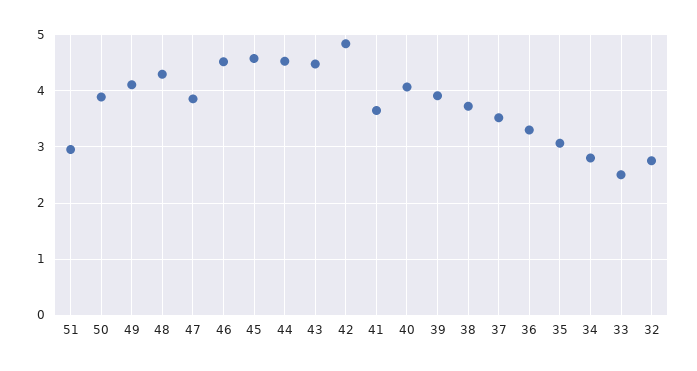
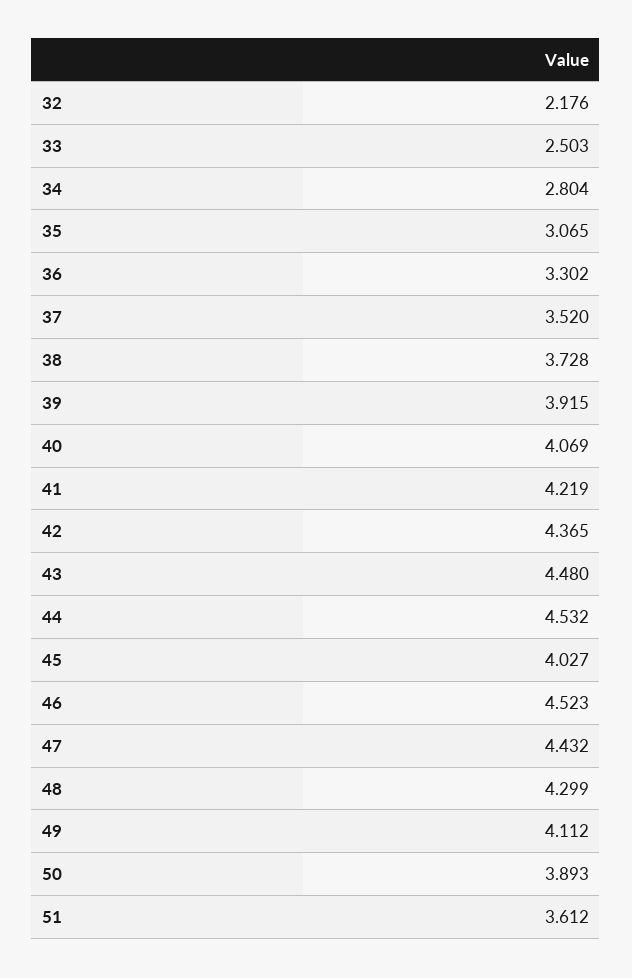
51: 3 -> 3.612
47: 3.8 -> 4.432
45: 4.6 -> 4.027
42: 4.8 -> 4.365
41: 3.6 -> 4.219
32: 2.8 -> 2.176

